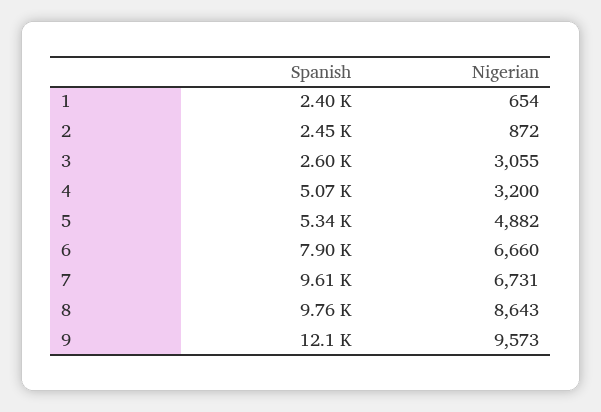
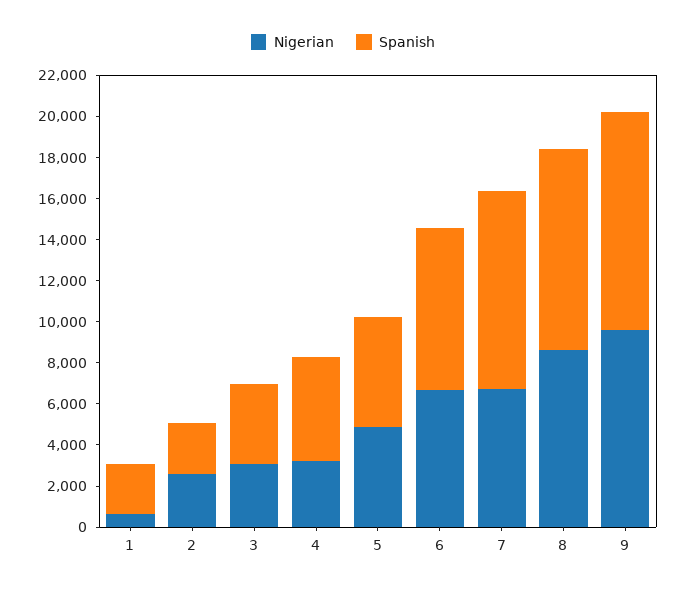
Nigerian, 2: 872 -> 2500
Spanish, 3: 2600 -> 4000
Spanish, 9: 12100 -> 10500

